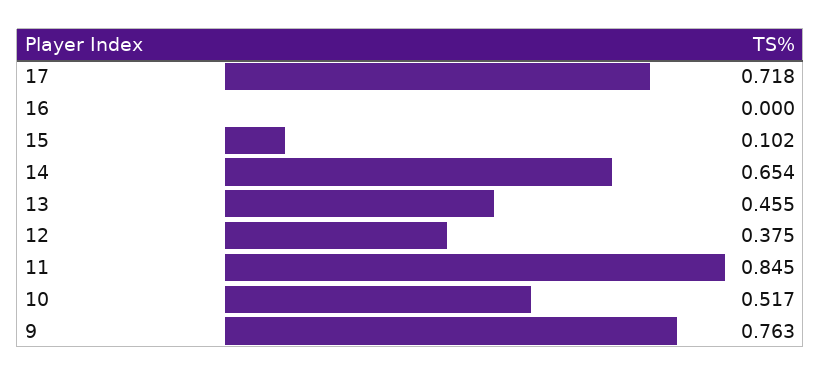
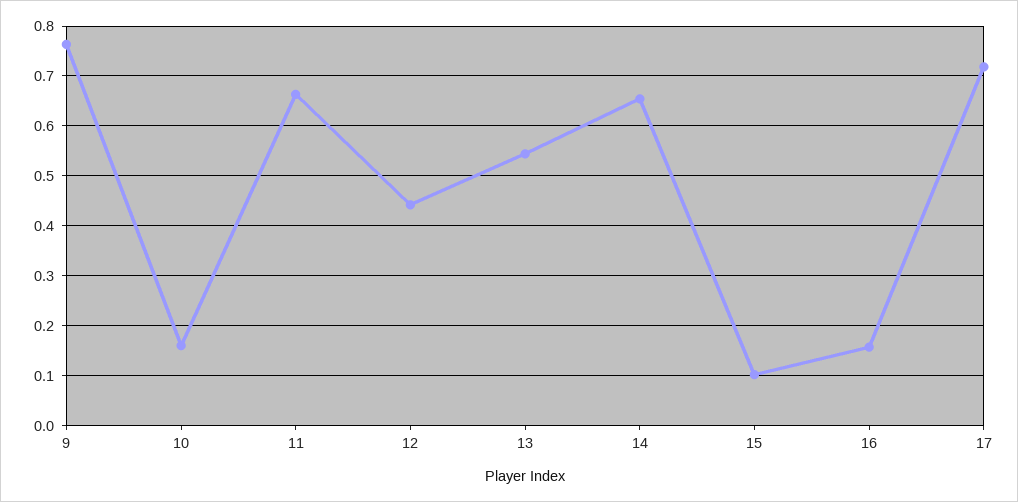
16: 0 -> 0.16
13: 0.455 -> 0.54
12: 0.375 -> 0.44
11: 0.845 -> 0.66
10: 0.517 -> 0.16

